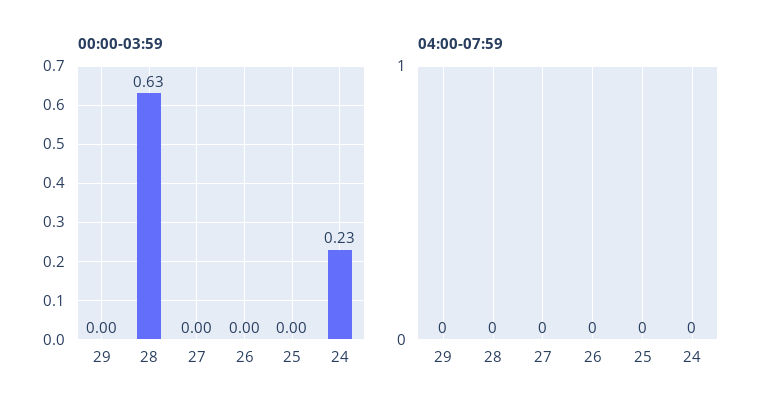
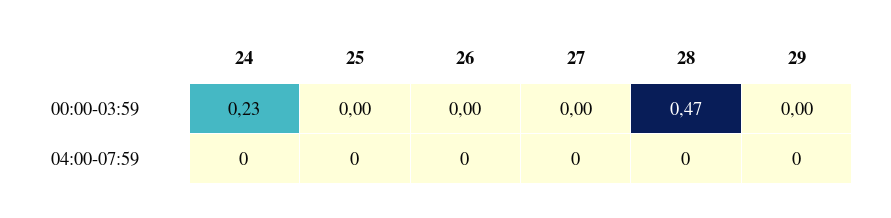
00:00-03:59, 28: 0.63 -> 0.47

